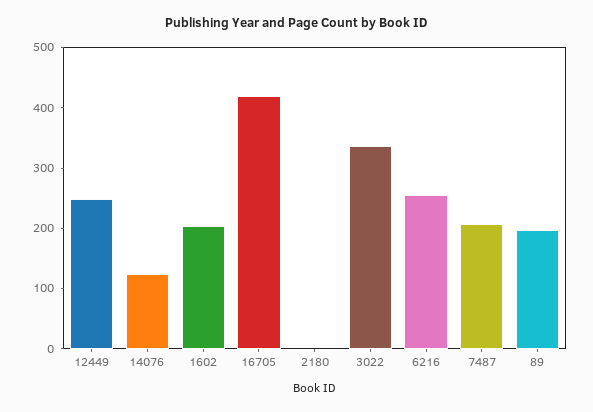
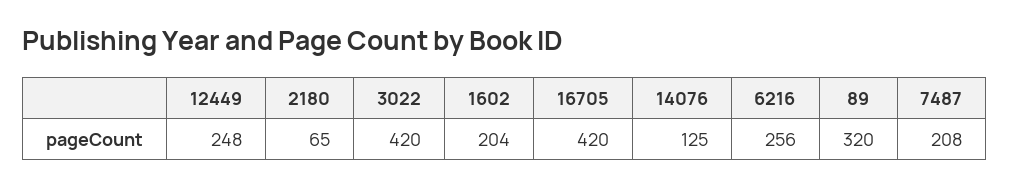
2180: 0 -> 65
3022: 340 -> 420
89: 200 -> 320

